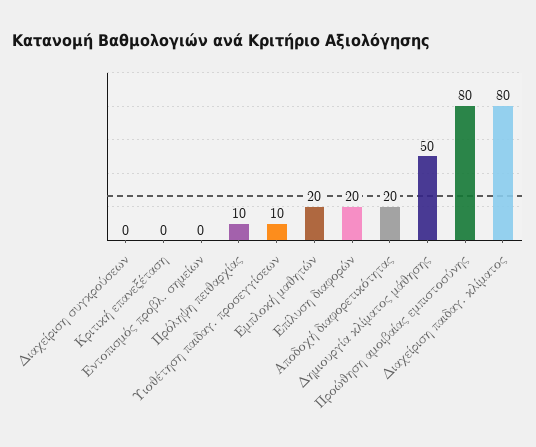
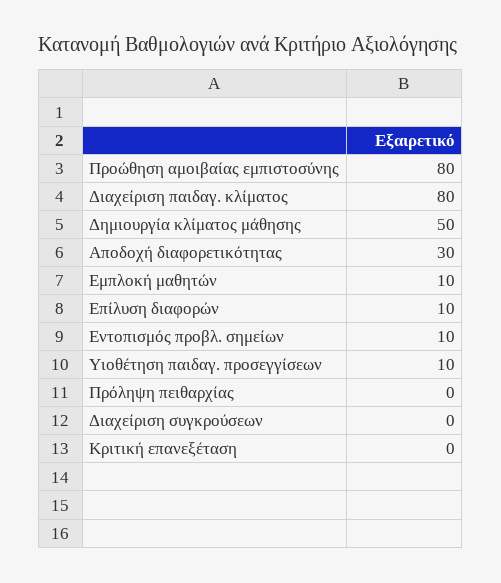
Εντοπισμός προβλ. σημείων: 0 -> 10
Πρόληψη πειθαρχίας: 10 -> 0
Εμπλοκή μαθητών: 20 -> 10
Επίλυση διαφορών: 20 -> 10
Αποδοχή διαφορετικότητας: 20 -> 30

